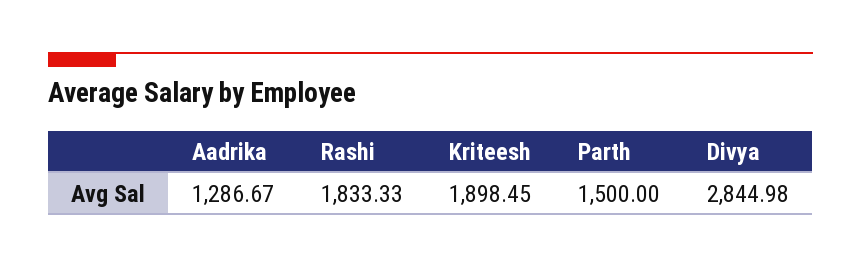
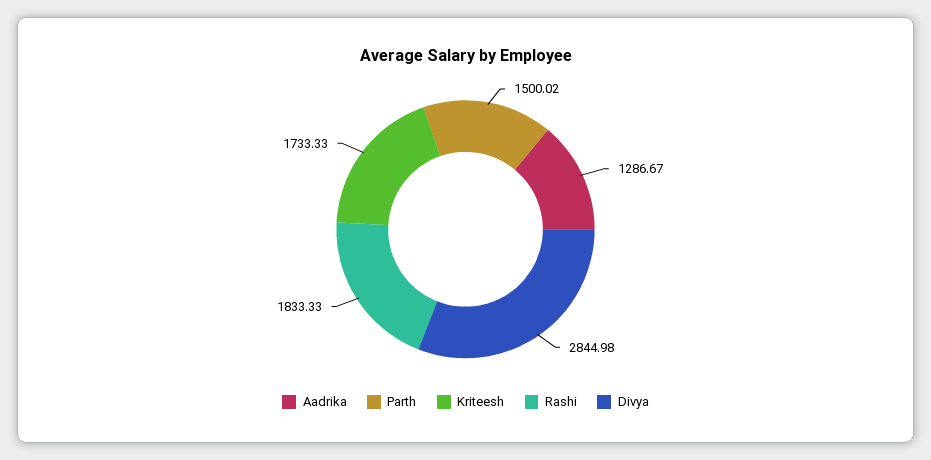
Kriteesh: 1898.45 -> 1733.33
Parth: 1500 -> 1500.02

